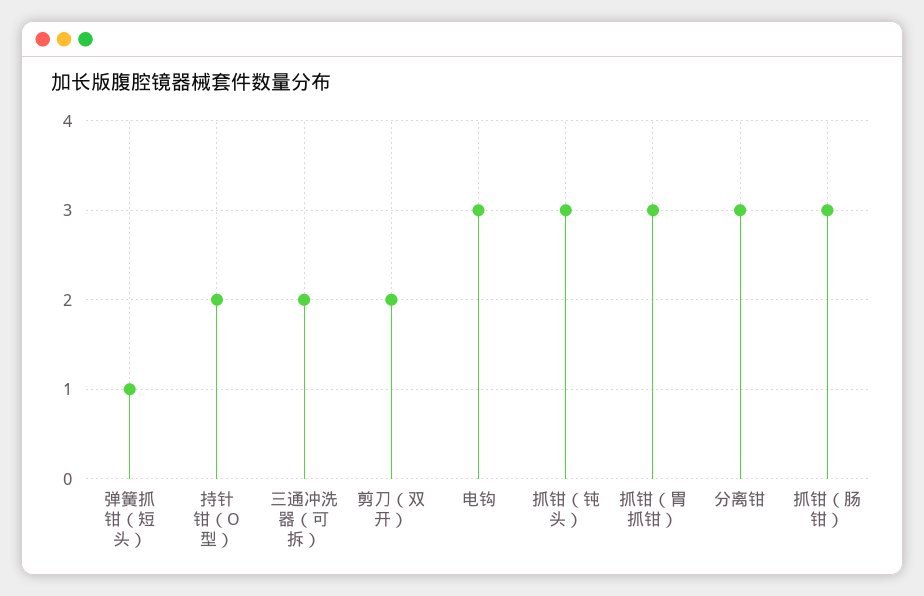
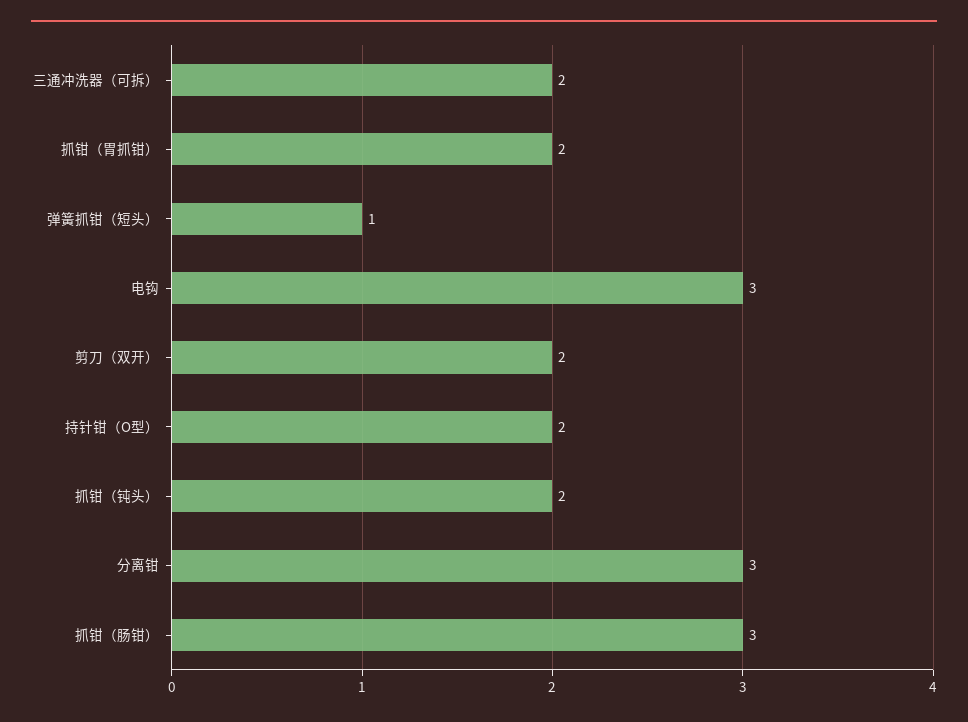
抓钳（钝头）: 3 -> 2
抓钳（胃抓钳）: 3 -> 2

